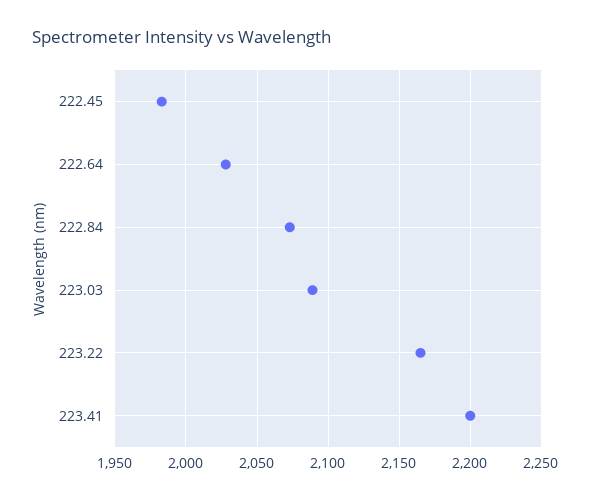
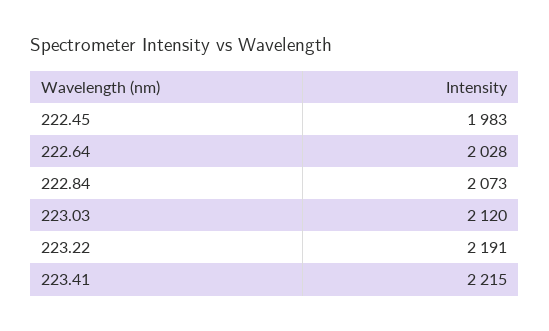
223.03: 2090 -> 2120
223.22: 2165 -> 2191
223.41: 2200 -> 2215

